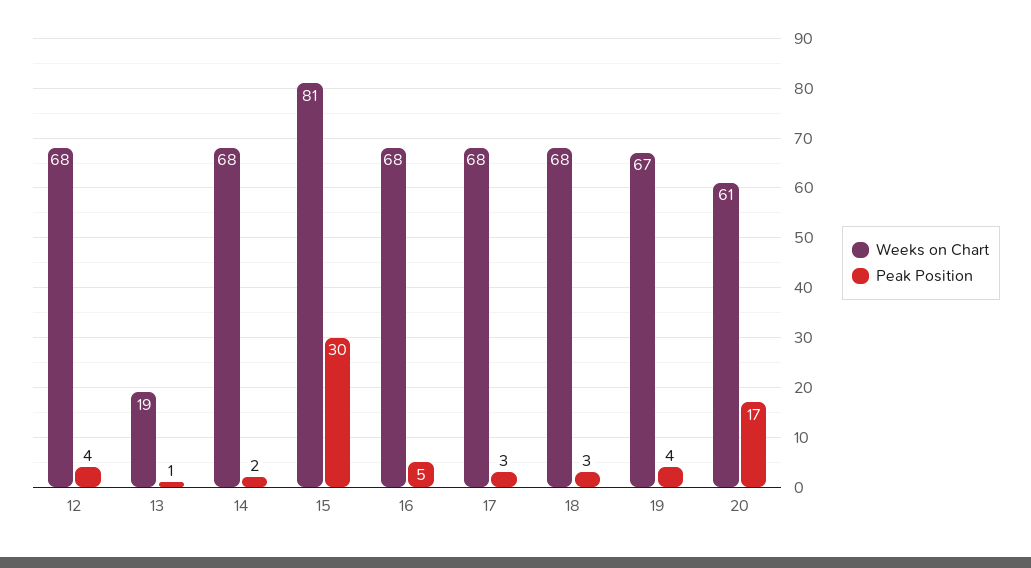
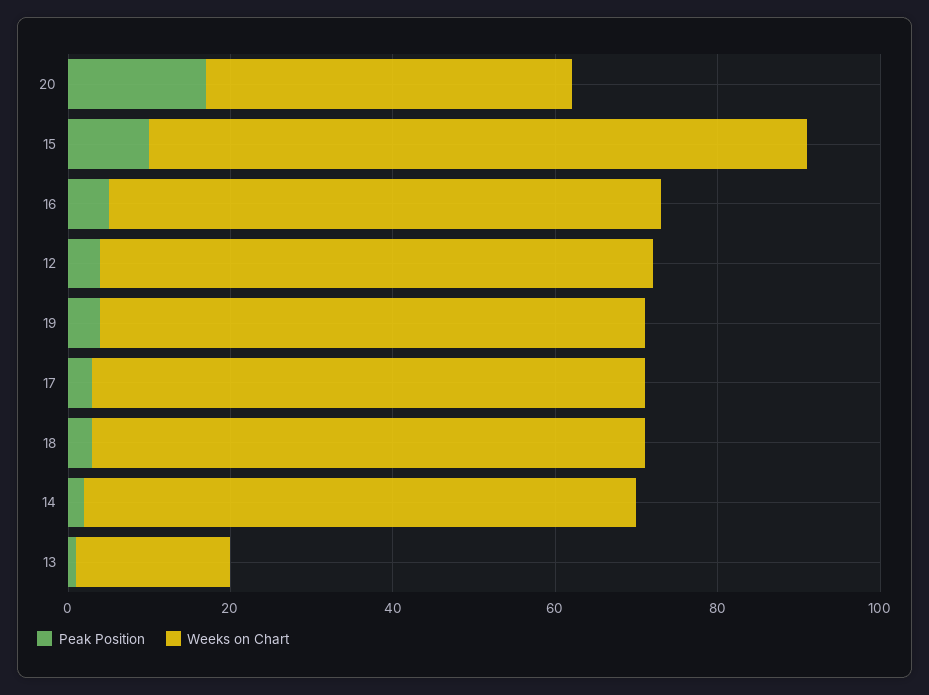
Peak Position, 15: 30 -> 10
Weeks on Chart, 20: 61 -> 45

